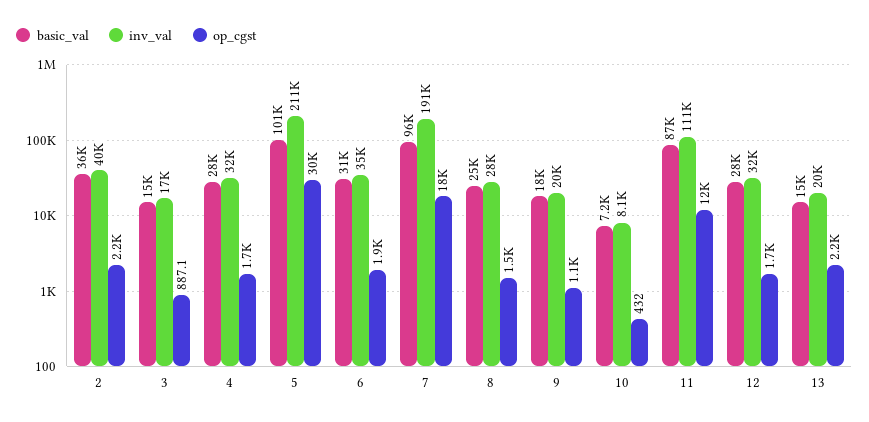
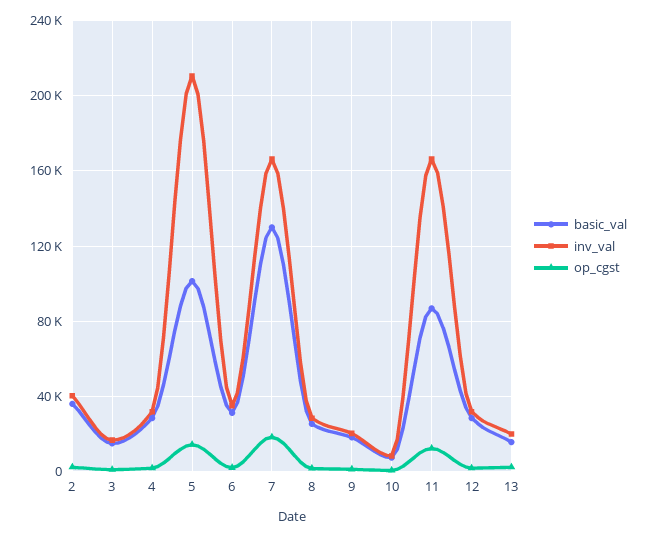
op_cgst, 5: 30000 -> 15000
basic_val, 7: 96000 -> 130000
inv_val, 7: 191000 -> 165000
inv_val, 11: 111000 -> 165000

